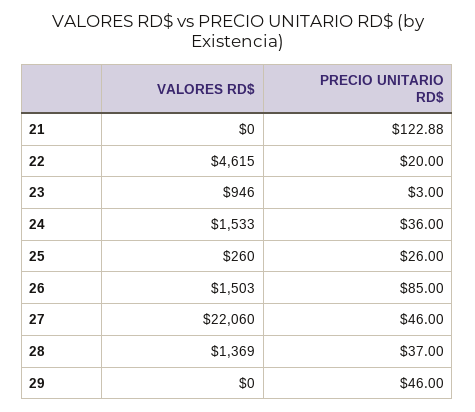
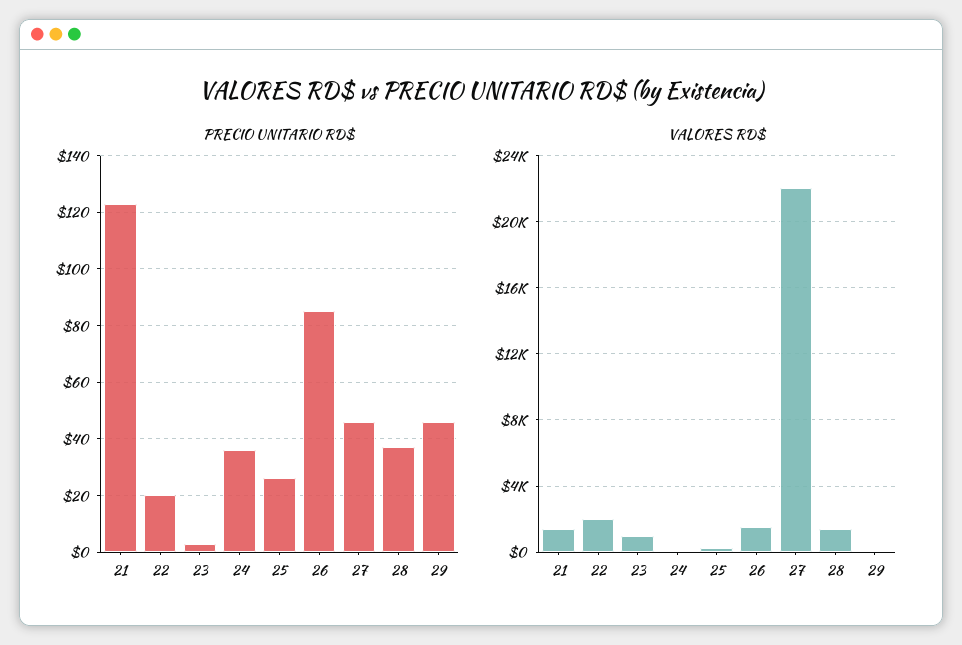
VALORES RD$, 21: 0 -> 1500
VALORES RD$, 22: 4615 -> 2000
VALORES RD$, 24: 1533 -> 0

